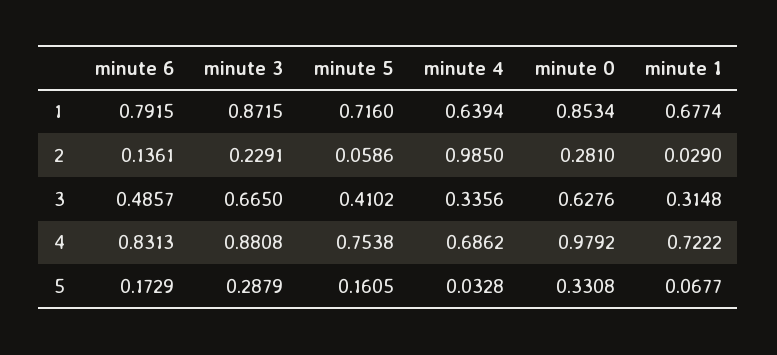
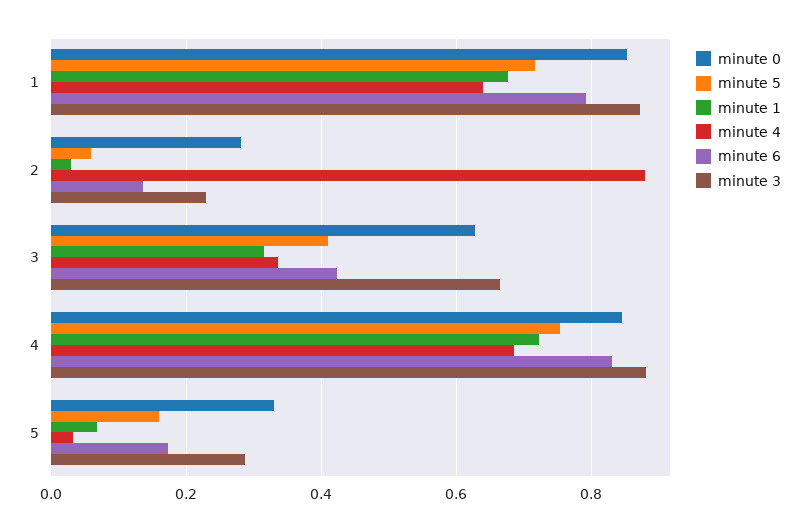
minute 4, 2: 0.985 -> 0.88
minute 6, 3: 0.4857 -> 0.42
minute 0, 4: 0.9792 -> 0.84

